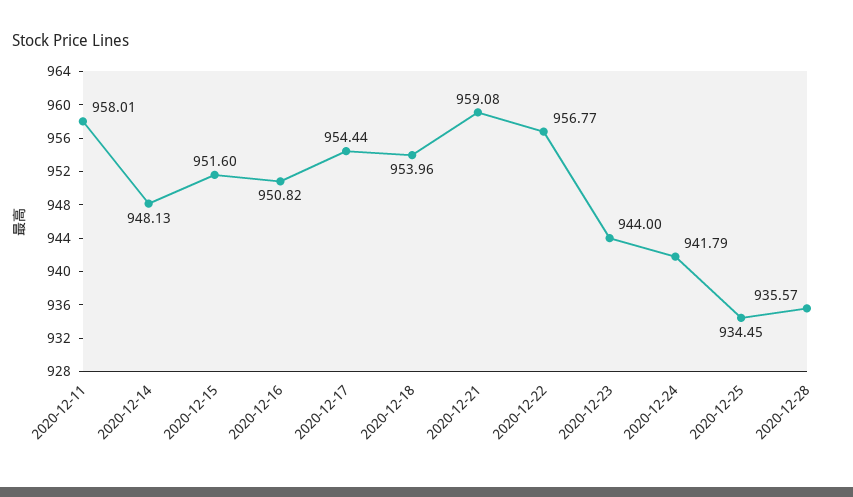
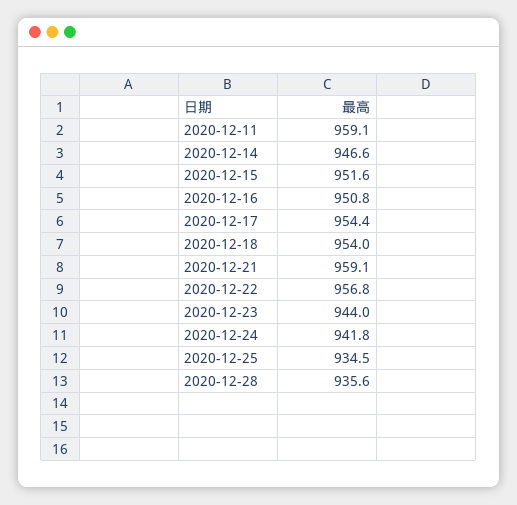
2020-12-11: 958.01 -> 959.1
2020-12-14: 948.13 -> 946.6

